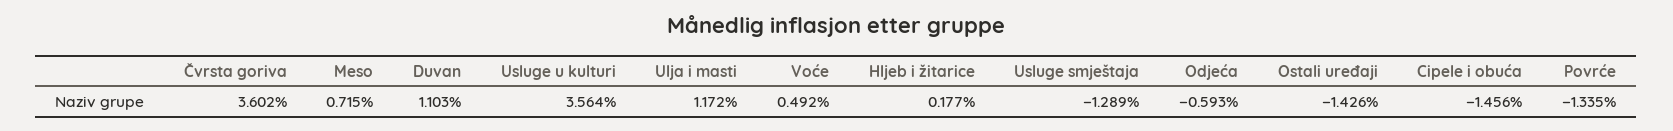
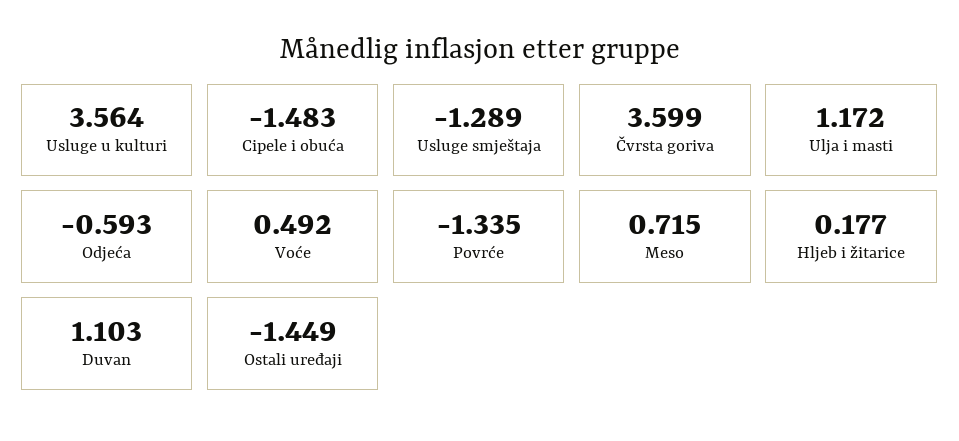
Čvrsta goriva: 3.602 -> 3.599
Ostali uređaji: -1.426 -> -1.449
Cipele i obuća: -1.456 -> -1.483

